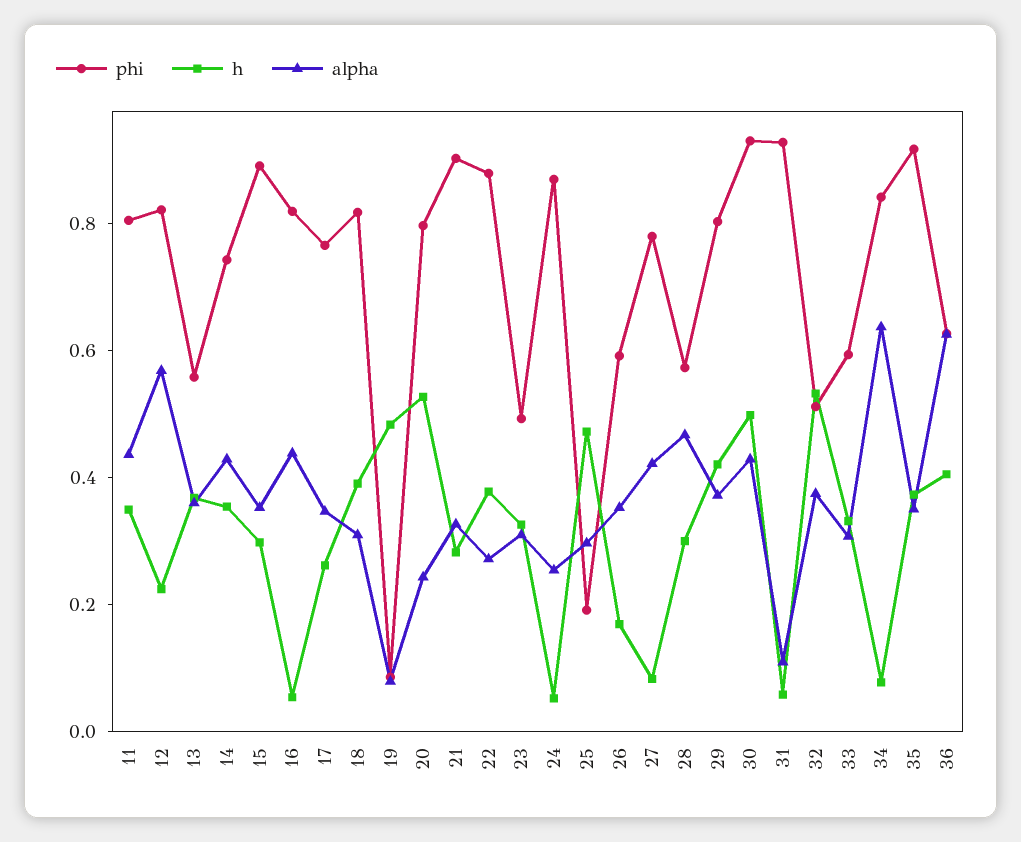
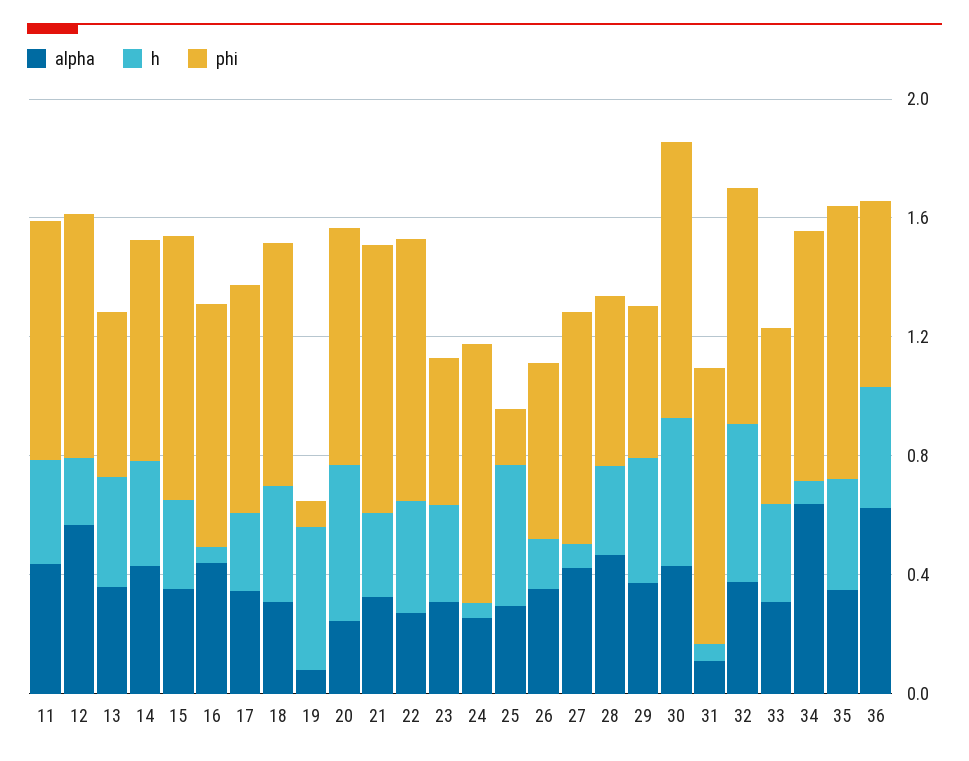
phi, 29: 0.8 -> 0.5
phi, 32: 0.5 -> 0.8

